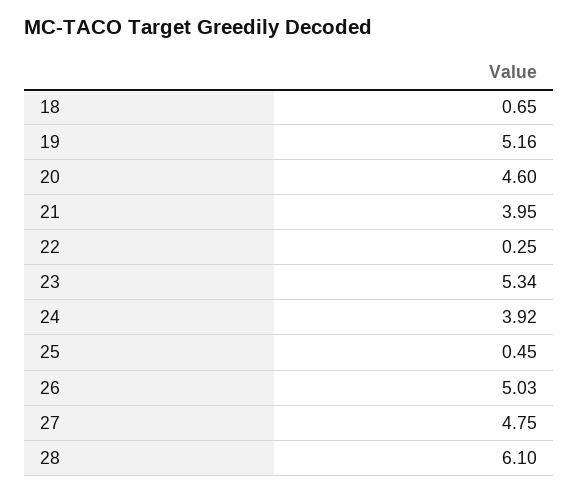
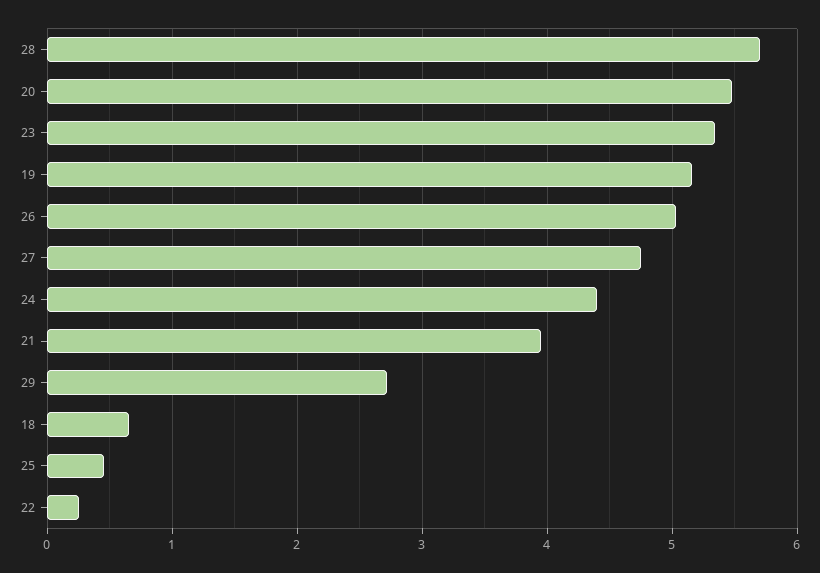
20: 4.6 -> 5.5
24: 3.92 -> 4.4
28: 6.1 -> 5.7
29: none -> 2.7

